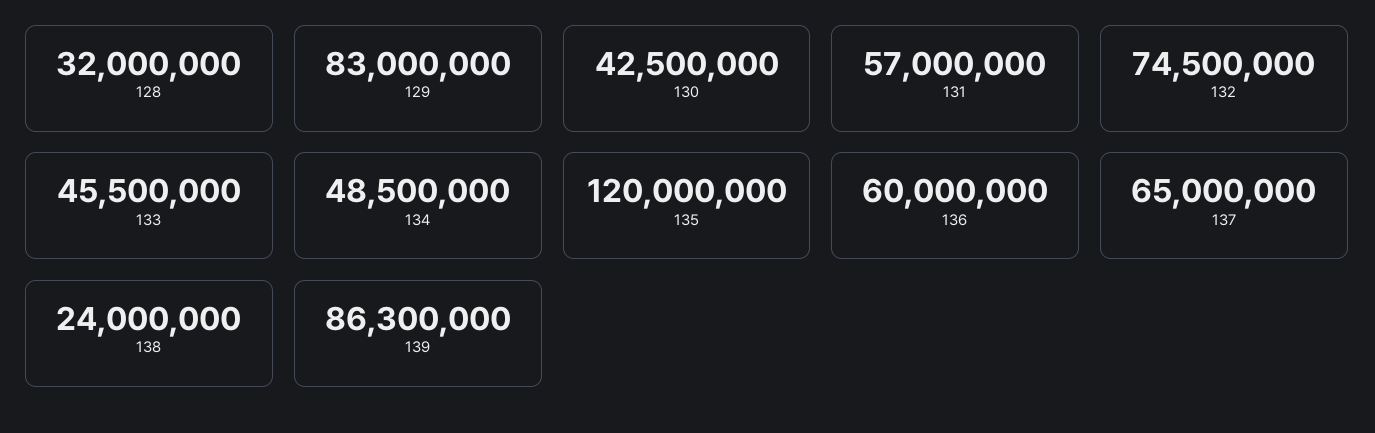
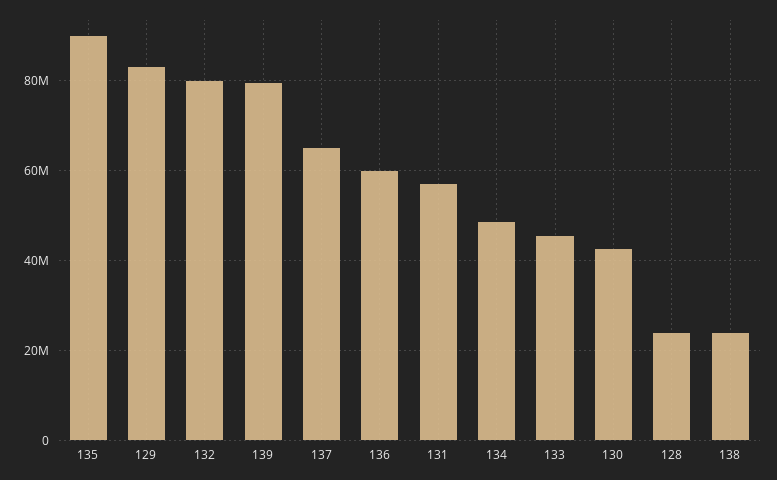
128: 32000000 -> 24000000
132: 74500000 -> 80000000
135: 120000000 -> 90000000
139: 86300000 -> 80000000

